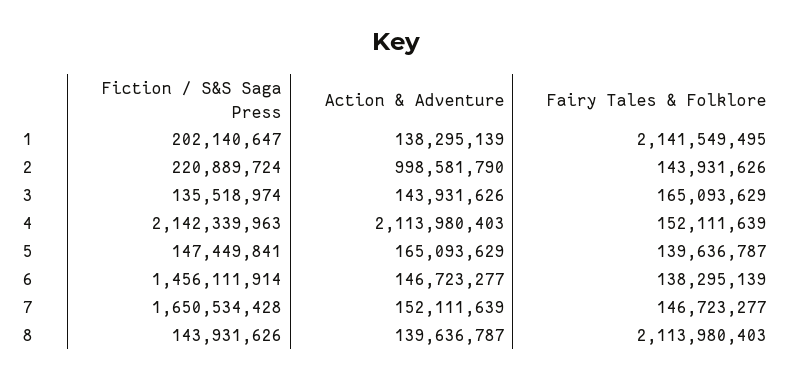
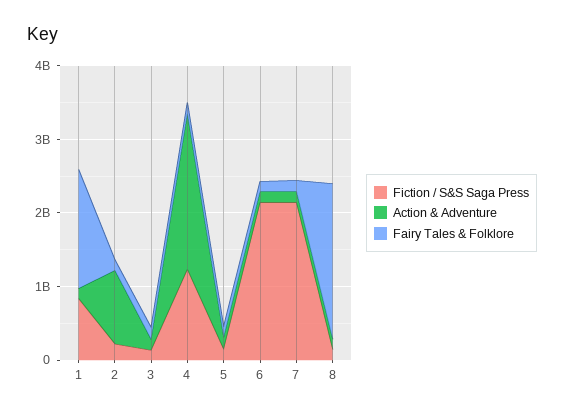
Fiction / S&S Saga Press, 1: 202140647 -> 800000000
Fairy Tales & Folklore, 1: 2141549495 -> 1600000000
Fiction / S&S Saga Press, 4: 2142339963 -> 1200000000
Fiction / S&S Saga Press, 6: 1456111914 -> 2200000000
Fiction / S&S Saga Press, 7: 1650534428 -> 2200000000

